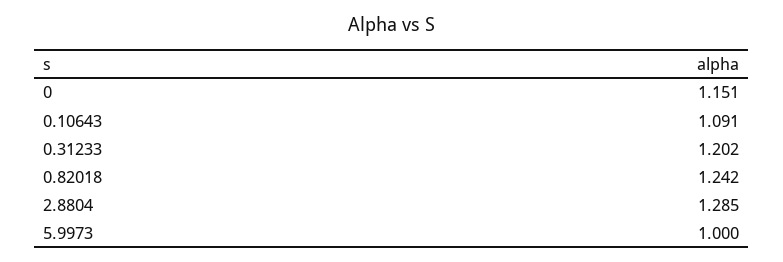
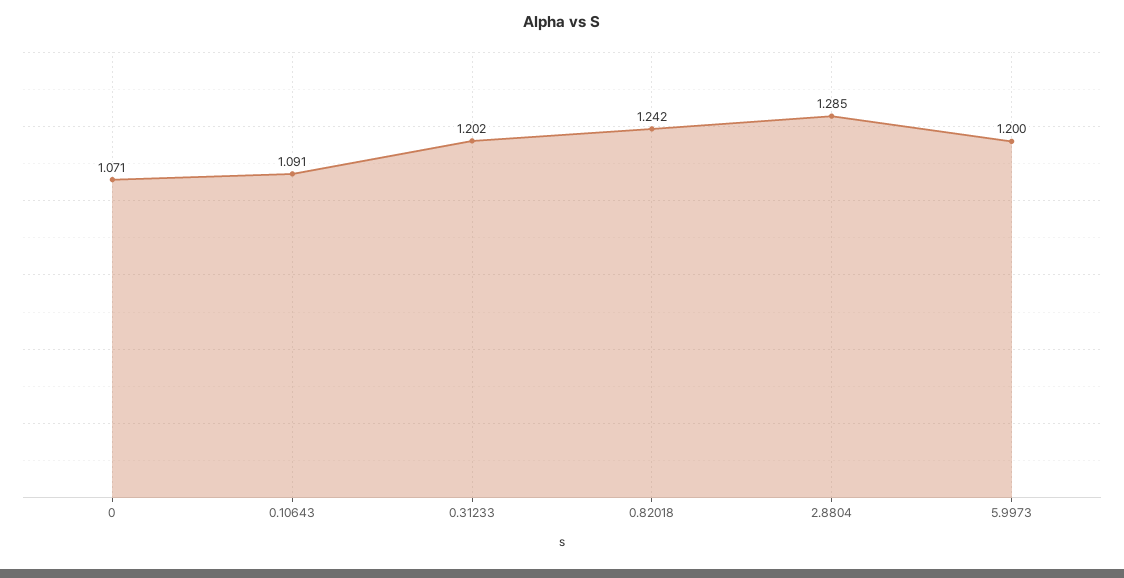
0: 1.151 -> 1.071
5.9973: 1 -> 1.2

